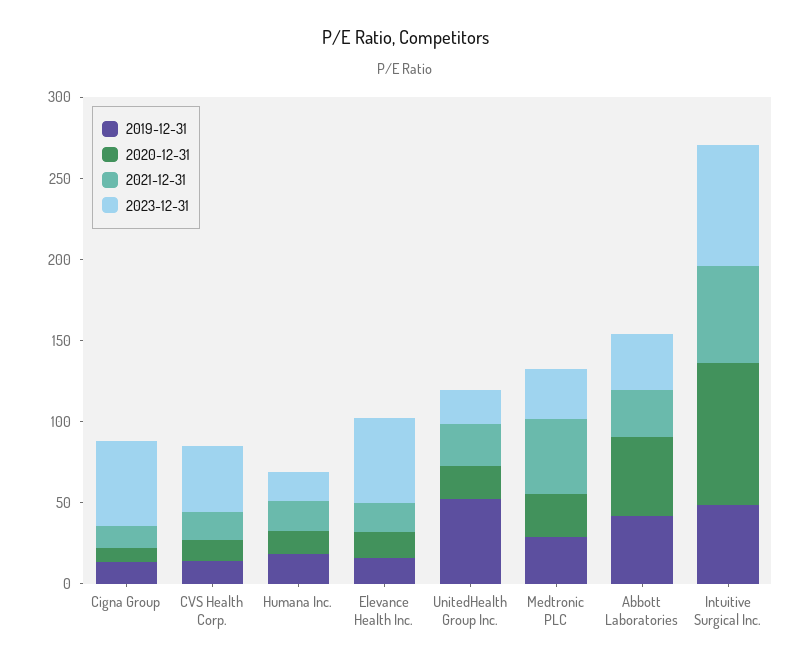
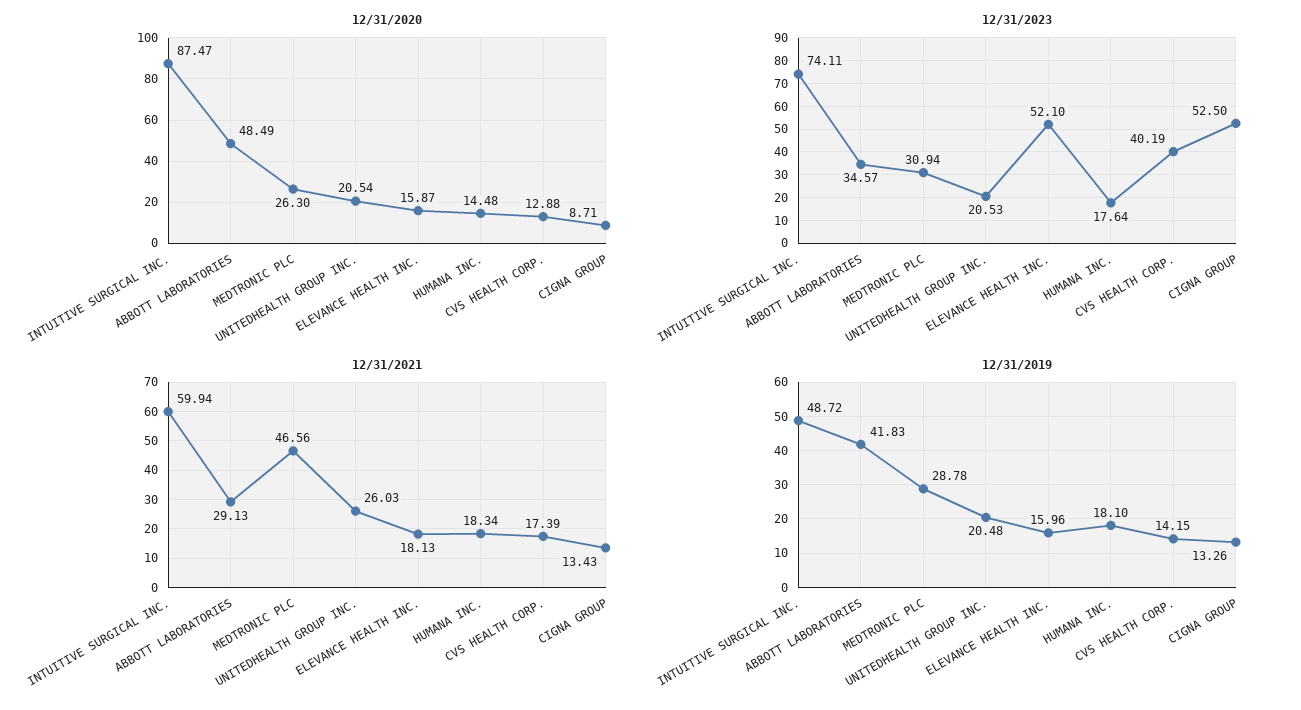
2019-12-31, UnitedHealth Group Inc.: 50 -> 20.48

